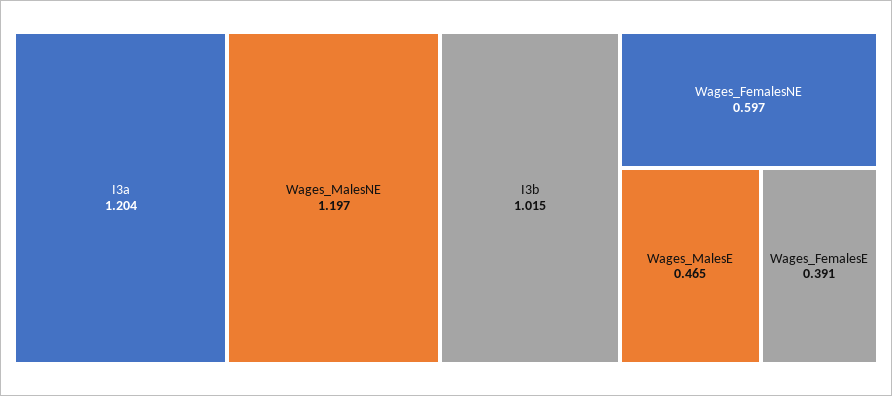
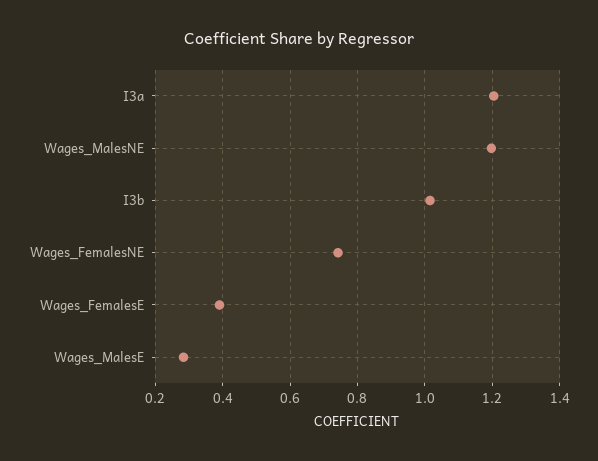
Wages_FemalesNE: 0.597 -> 0.74
Wages_MalesE: 0.465 -> 0.28

